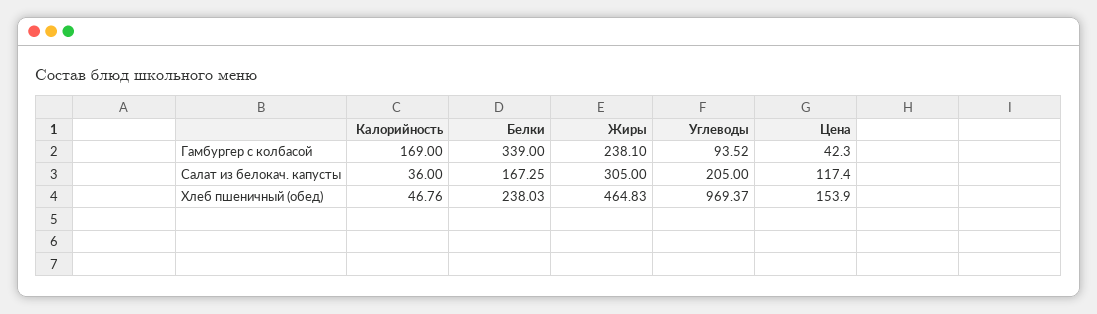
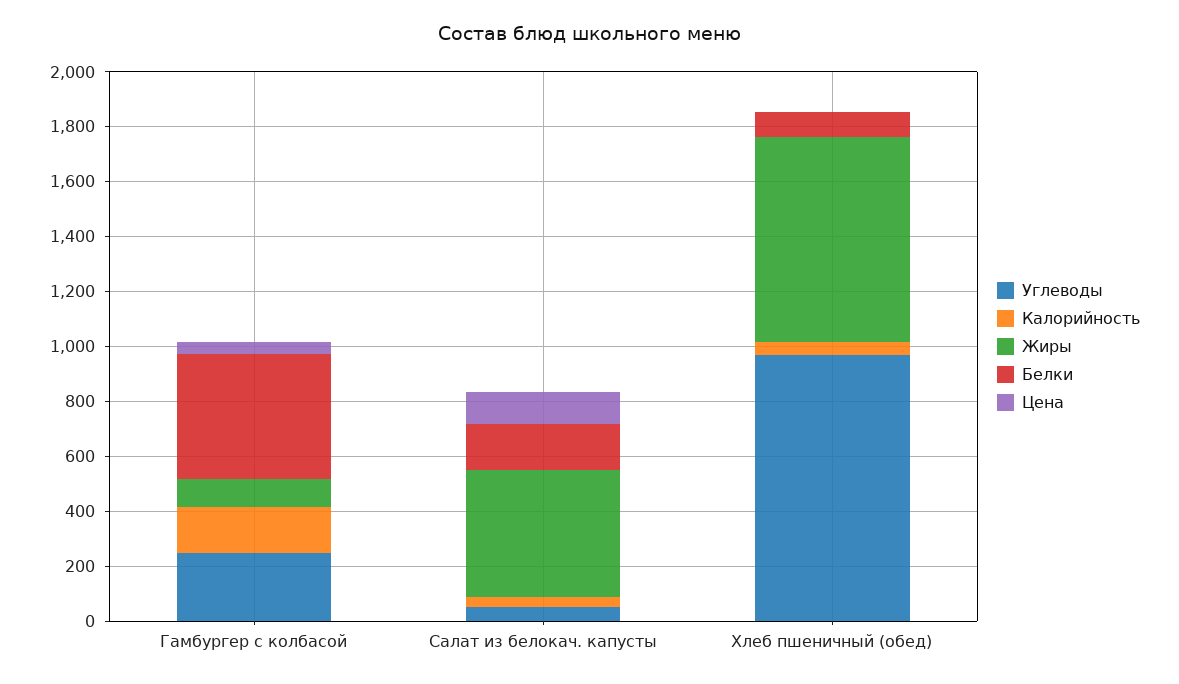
Белки, Гамбургер с колбасой: 339 -> 450
Жиры, Гамбургер с колбасой: 238.1 -> 100
Углеводы, Гамбургер с колбасой: 93.52 -> 250
Жиры, Салат из белокач. капусты: 305 -> 450
Углеводы, Салат из белокач. капусты: 205 -> 50
Белки, Хлеб пшеничный (обед): 238.03 -> 100
Жиры, Хлеб пшеничный (обед): 464.83 -> 750
Цена, Хлеб пшеничный (обед): 153.9 -> 0

